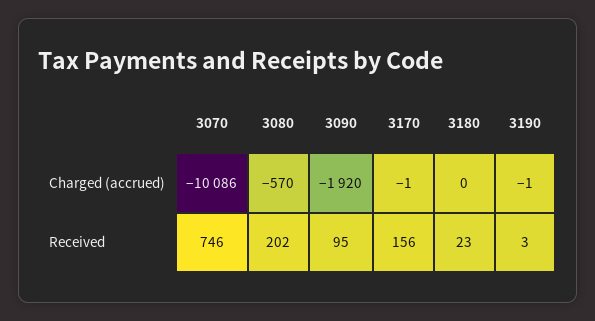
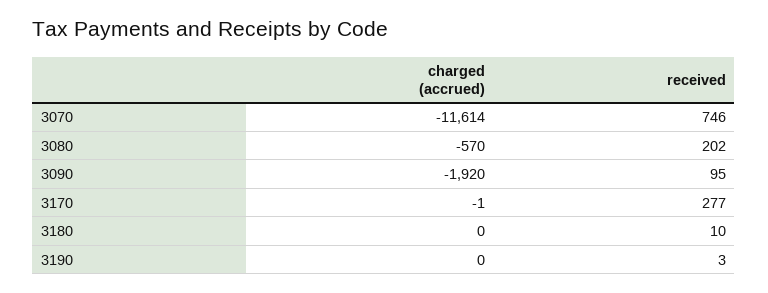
3070, Charged (accrued): -10086 -> -11614
3190, Charged (accrued): -1 -> 0
3170, Received: 156 -> 277
3180, Received: 23 -> 10

